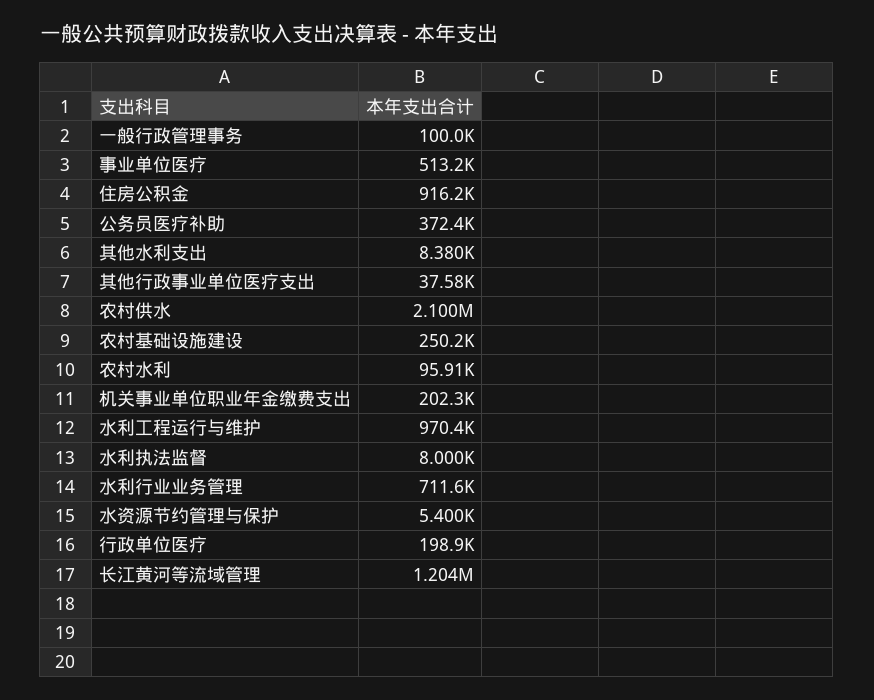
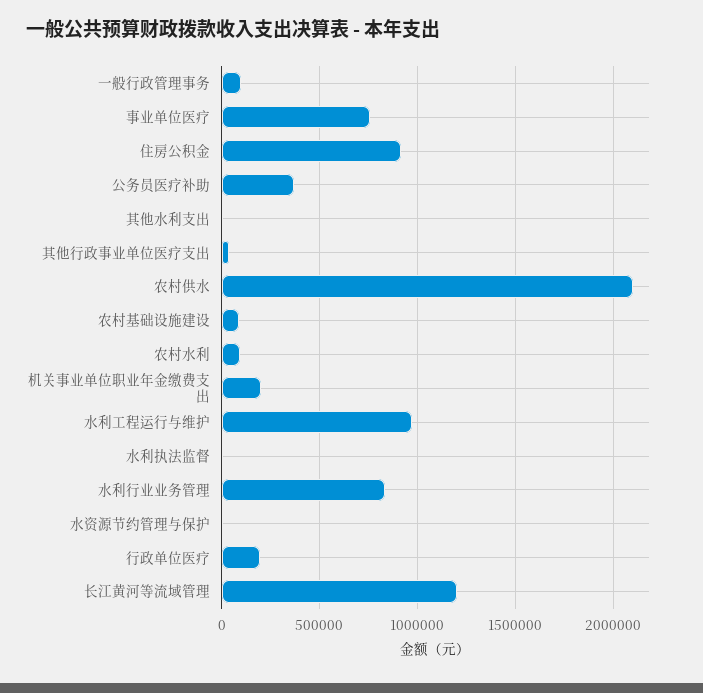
事业单位医疗: 513200 -> 750000
农村基础设施建设: 250200 -> 100000
水利行业业务管理: 711600 -> 850000

